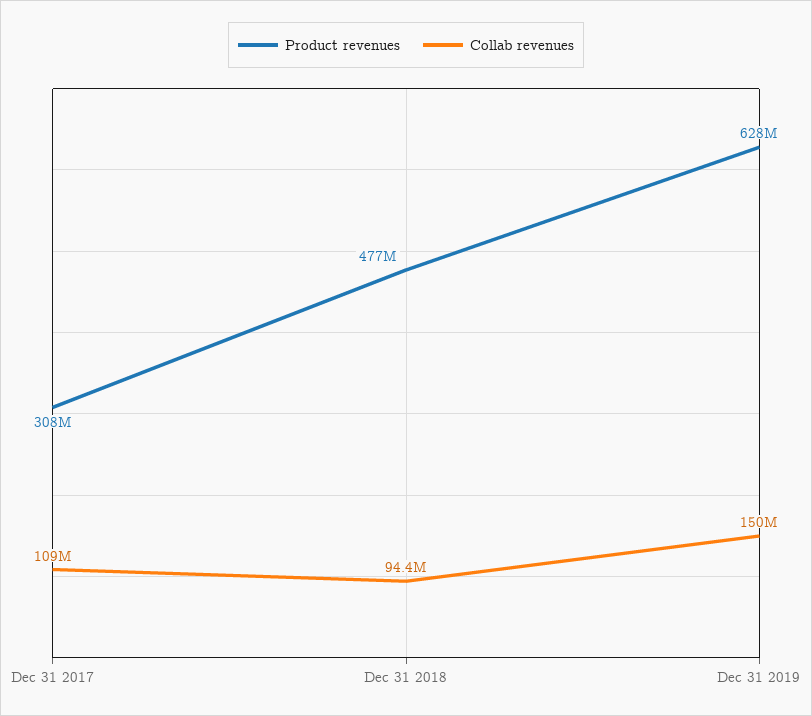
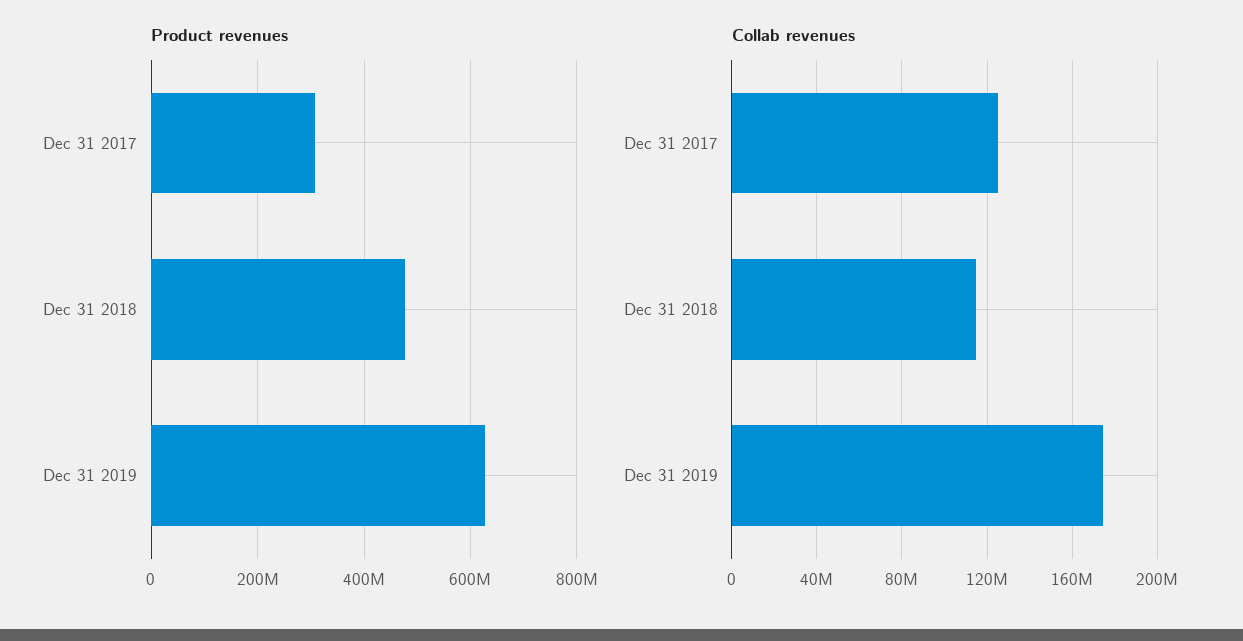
Collab revenues, Dec 31 2017: 109000000 -> 125000000
Collab revenues, Dec 31 2018: 94400000 -> 115000000
Collab revenues, Dec 31 2019: 150000000 -> 175000000

